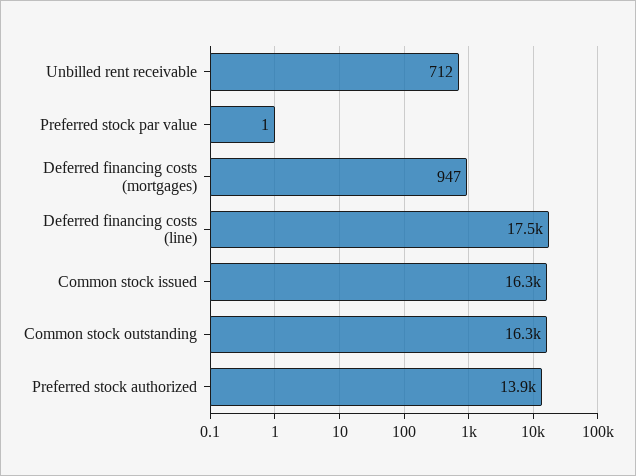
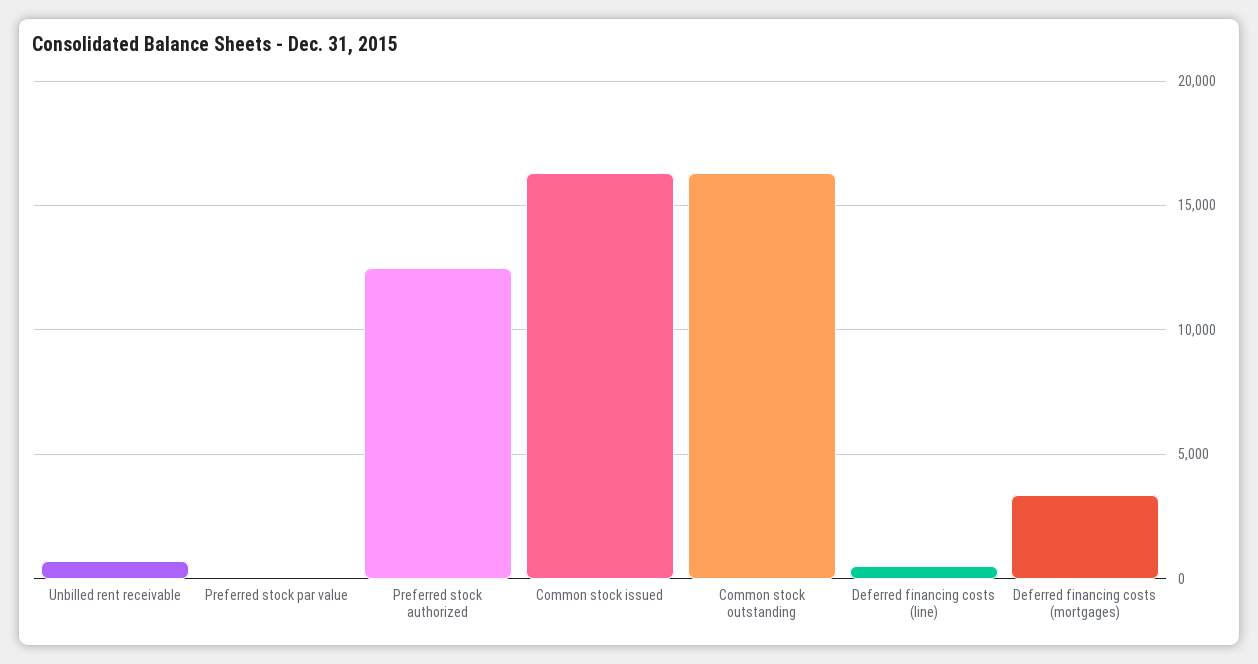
Deferred financing costs (mortgages): 947 -> 3500
Deferred financing costs (line): 17500 -> 500
Preferred stock authorized: 13900 -> 12500

